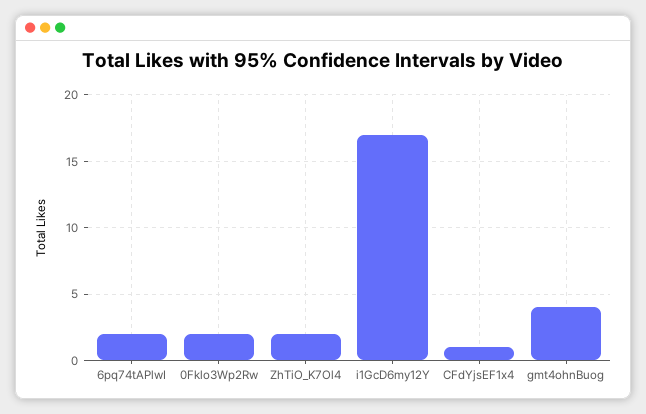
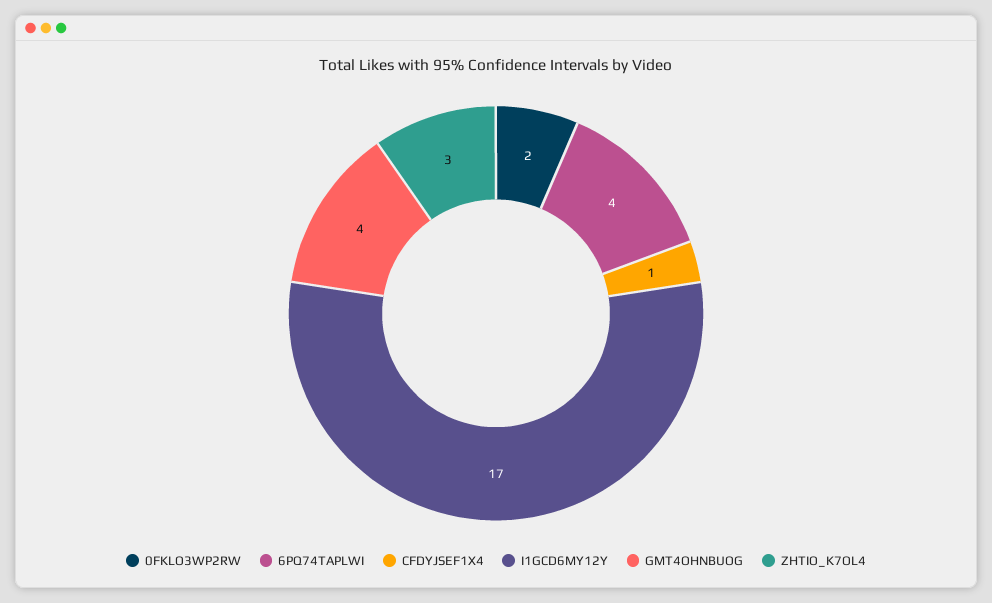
6pq74tAPlwI: 2 -> 4
ZhTiO_K7Ol4: 2 -> 3

